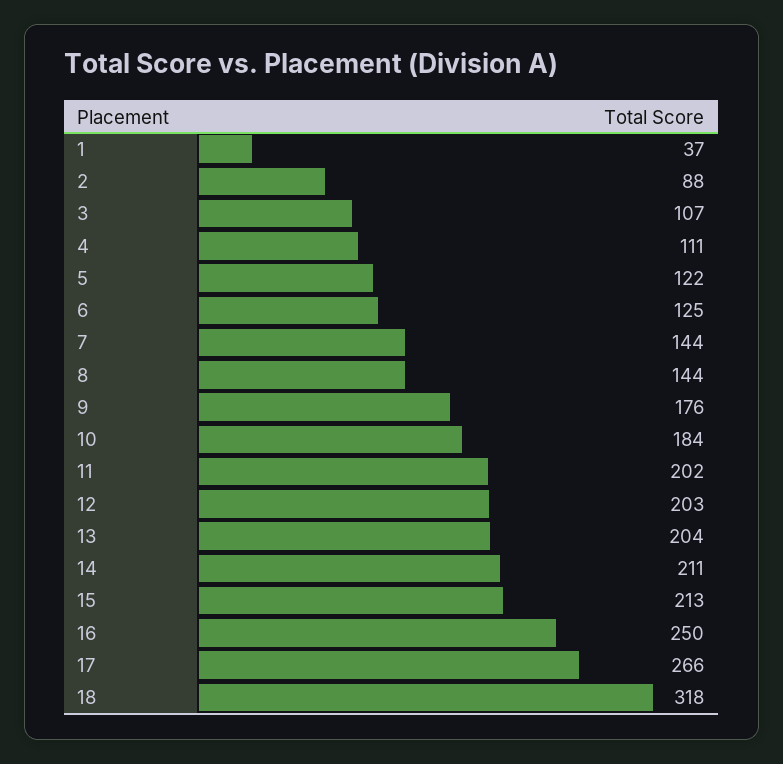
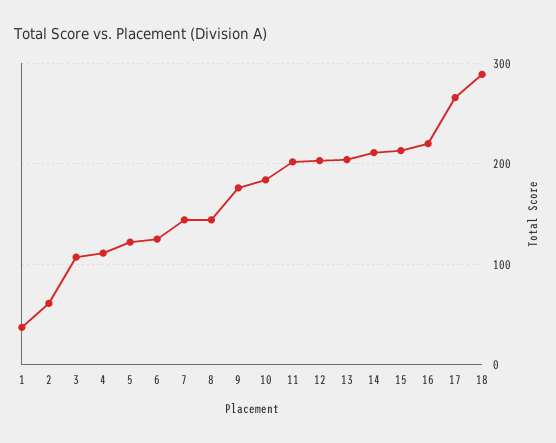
2: 88 -> 60
16: 250 -> 220
18: 318 -> 290

